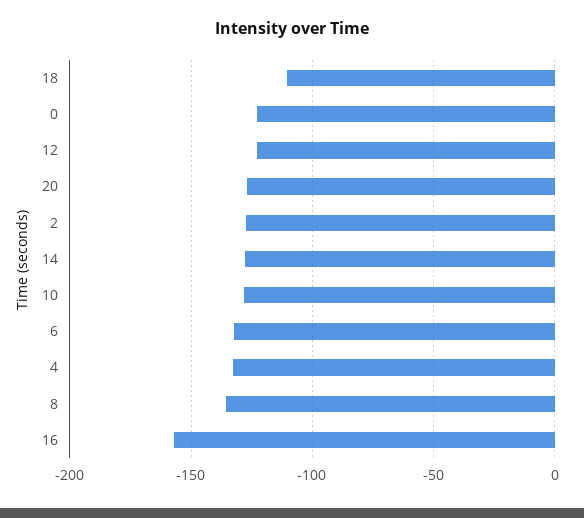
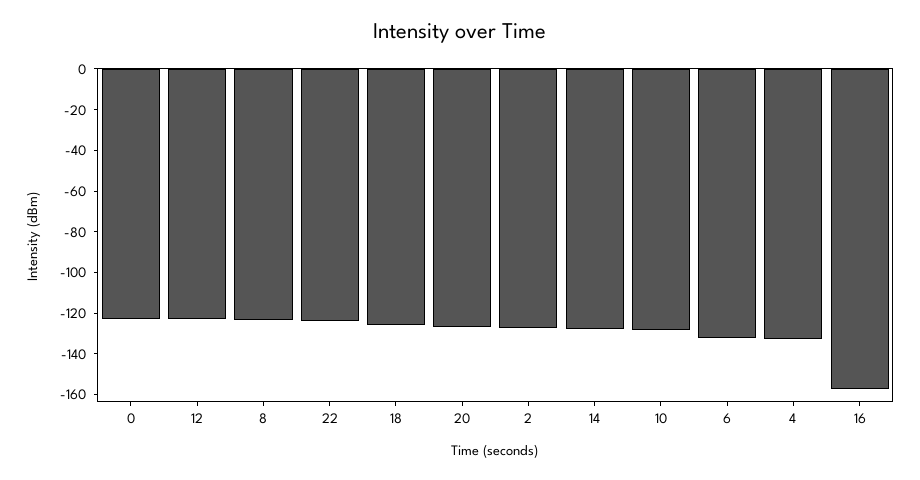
18: -110 -> -125
8: -135 -> -125
22: none -> -125

